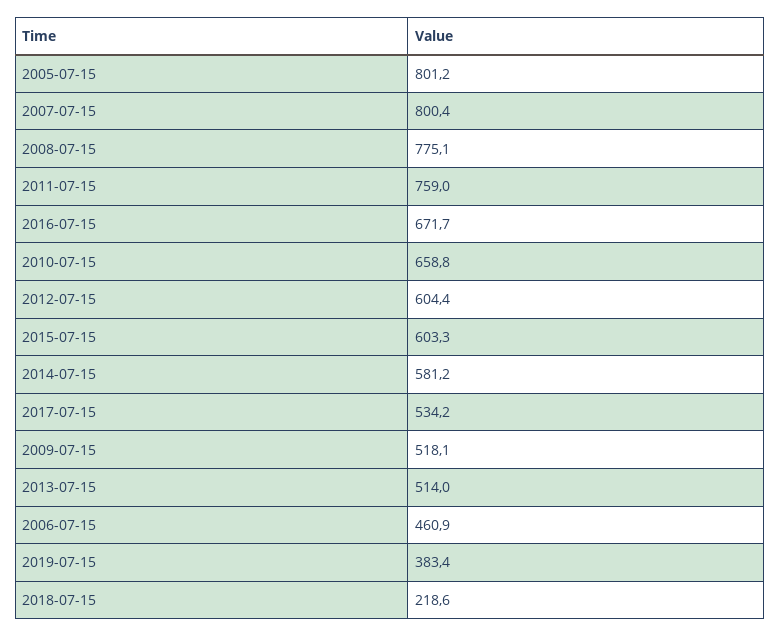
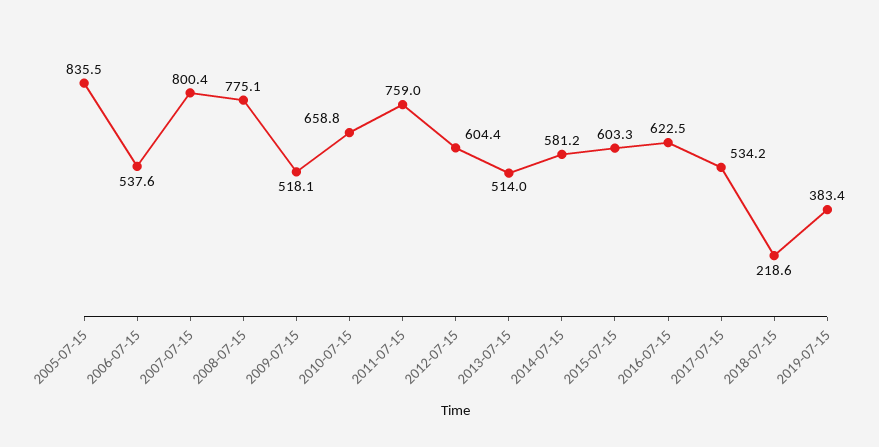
2005-07-15: 801.2 -> 835.5
2016-07-15: 671.7 -> 622.5
2006-07-15: 460.9 -> 537.6

